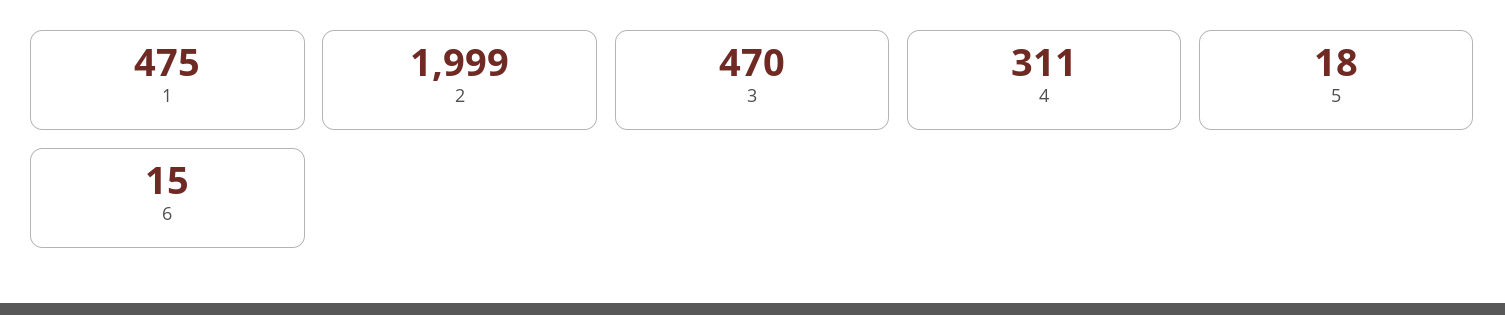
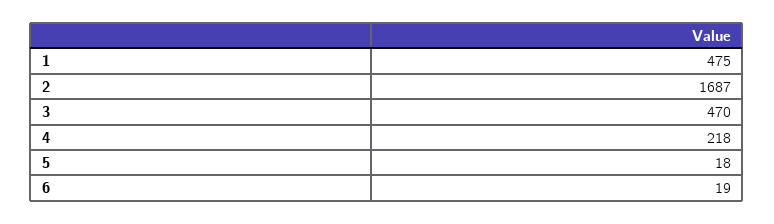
2: 1999 -> 1687
4: 311 -> 218
6: 15 -> 19

